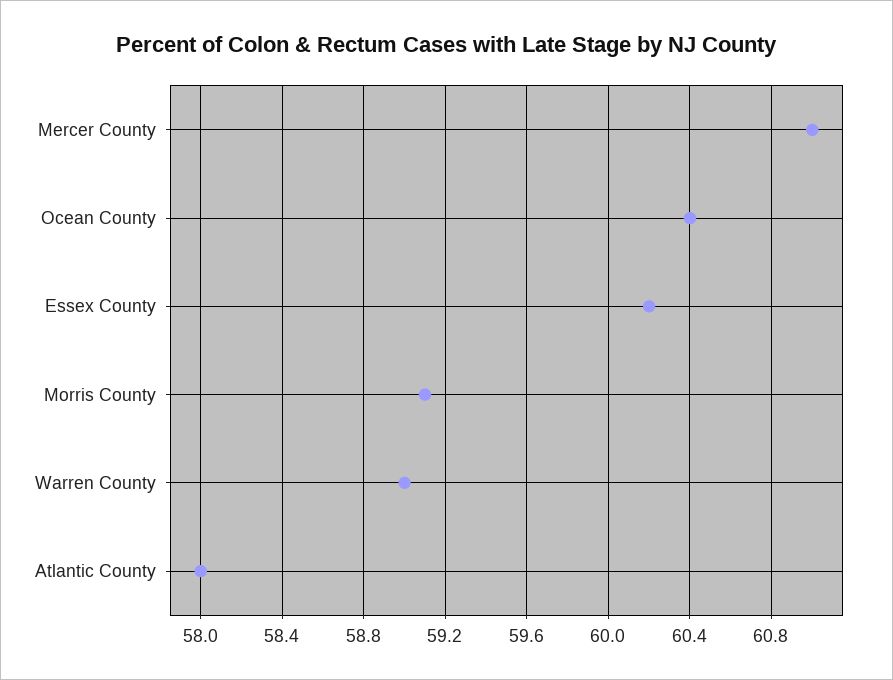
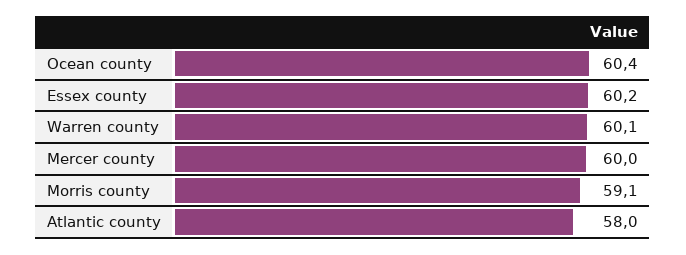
Mercer County: 61 -> 60
Warren County: 59 -> 60.1

